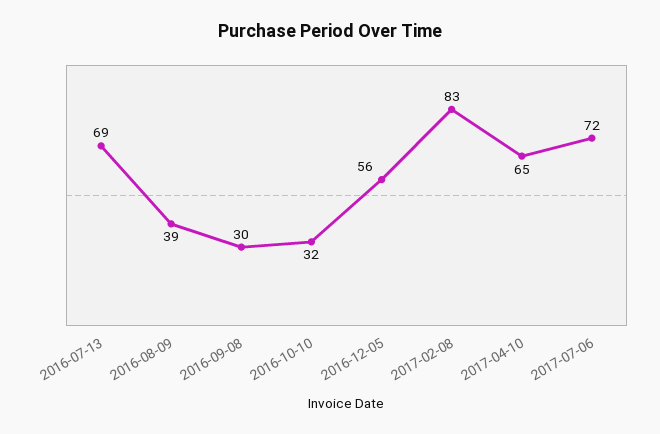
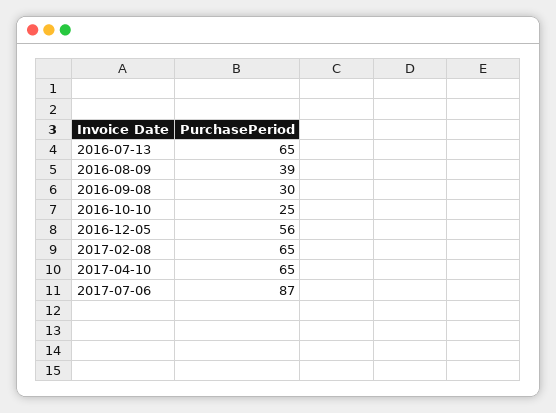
2016-07-13: 69 -> 65
2016-10-10: 32 -> 25
2017-02-08: 83 -> 65
2017-07-06: 72 -> 87

